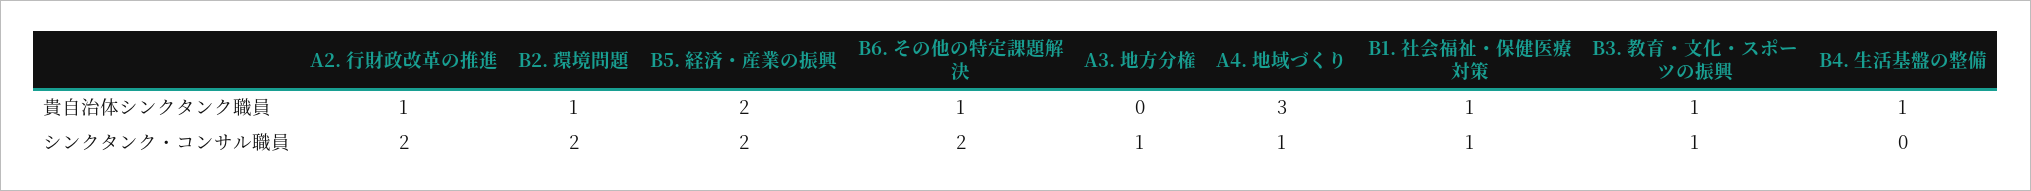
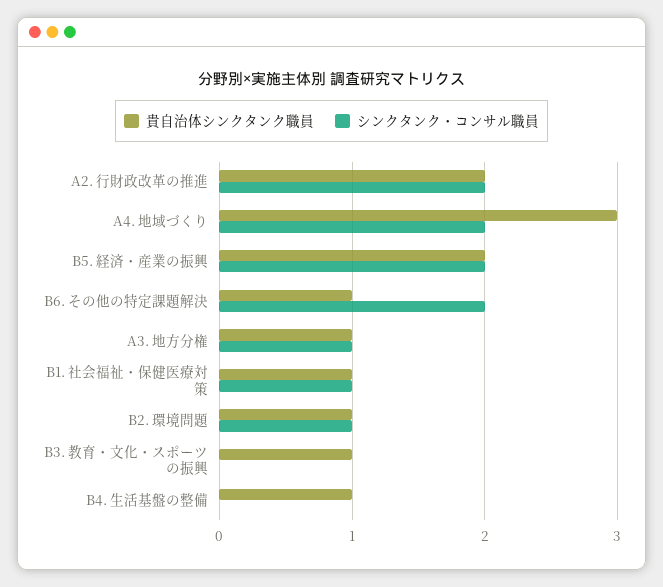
貴自治体シンクタンク職員, A2. 行財政改革の推進: 1 -> 2
貴自治体シンクタンク職員, A3. 地方分権: 0 -> 1
シンクタンク・コンサル職員, B2. 環境問題: 2 -> 1
シンクタンク・コンサル職員, A4. 地域づくり: 1 -> 2
シンクタンク・コンサル職員, B3. 教育・文化・スポーツの振興: 1 -> 0

